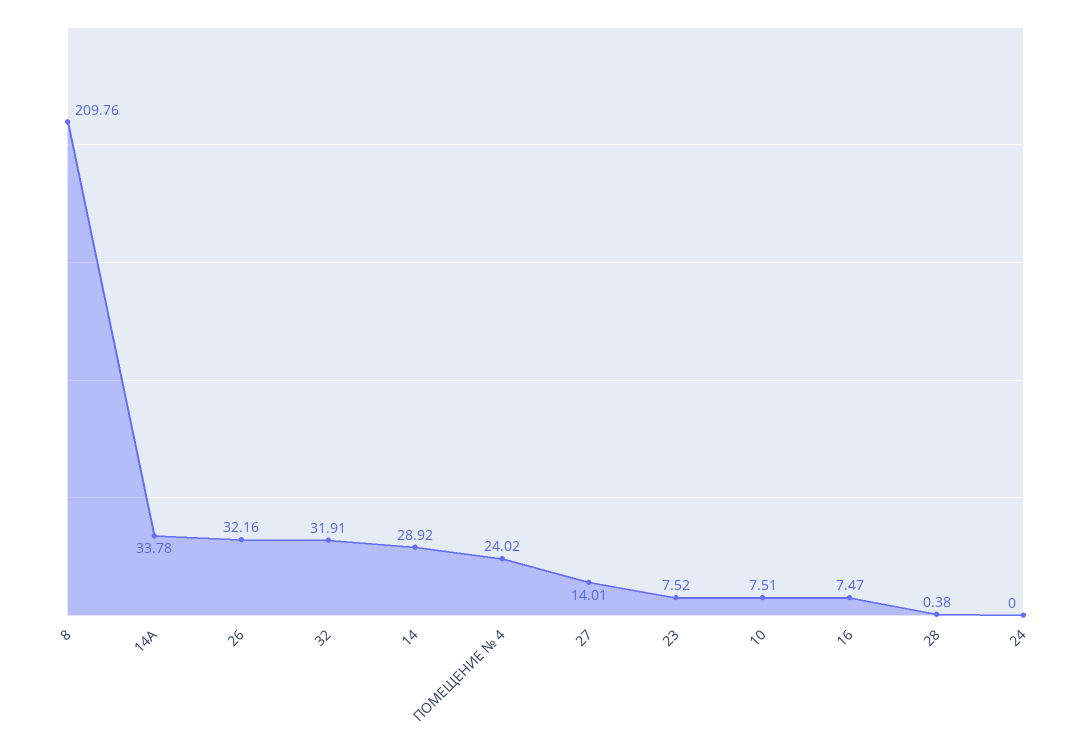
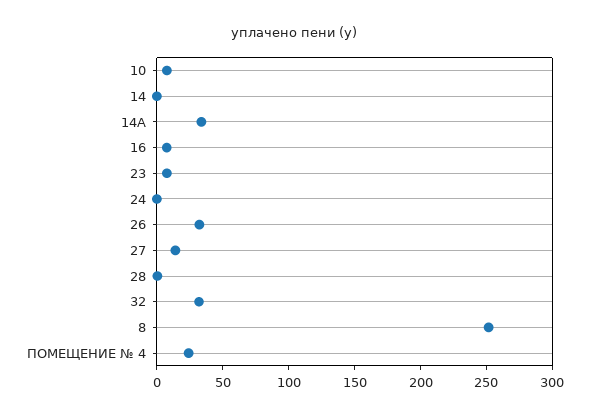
8: 209.76 -> 250
14: 28.92 -> 0

